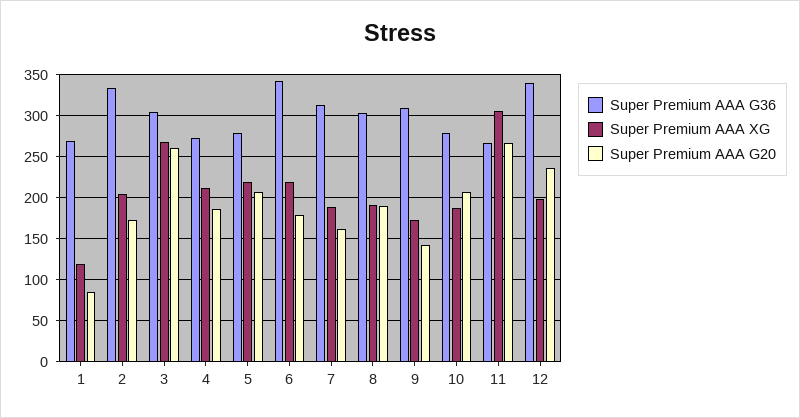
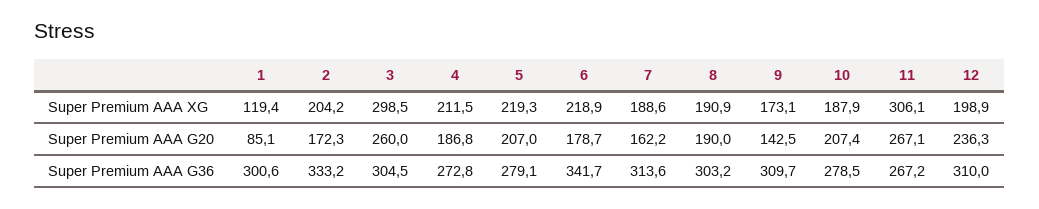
Super Premium AAA G36, 1: 270 -> 300.6
Super Premium AAA XG, 3: 270 -> 298.5
Super Premium AAA G36, 12: 340 -> 310

